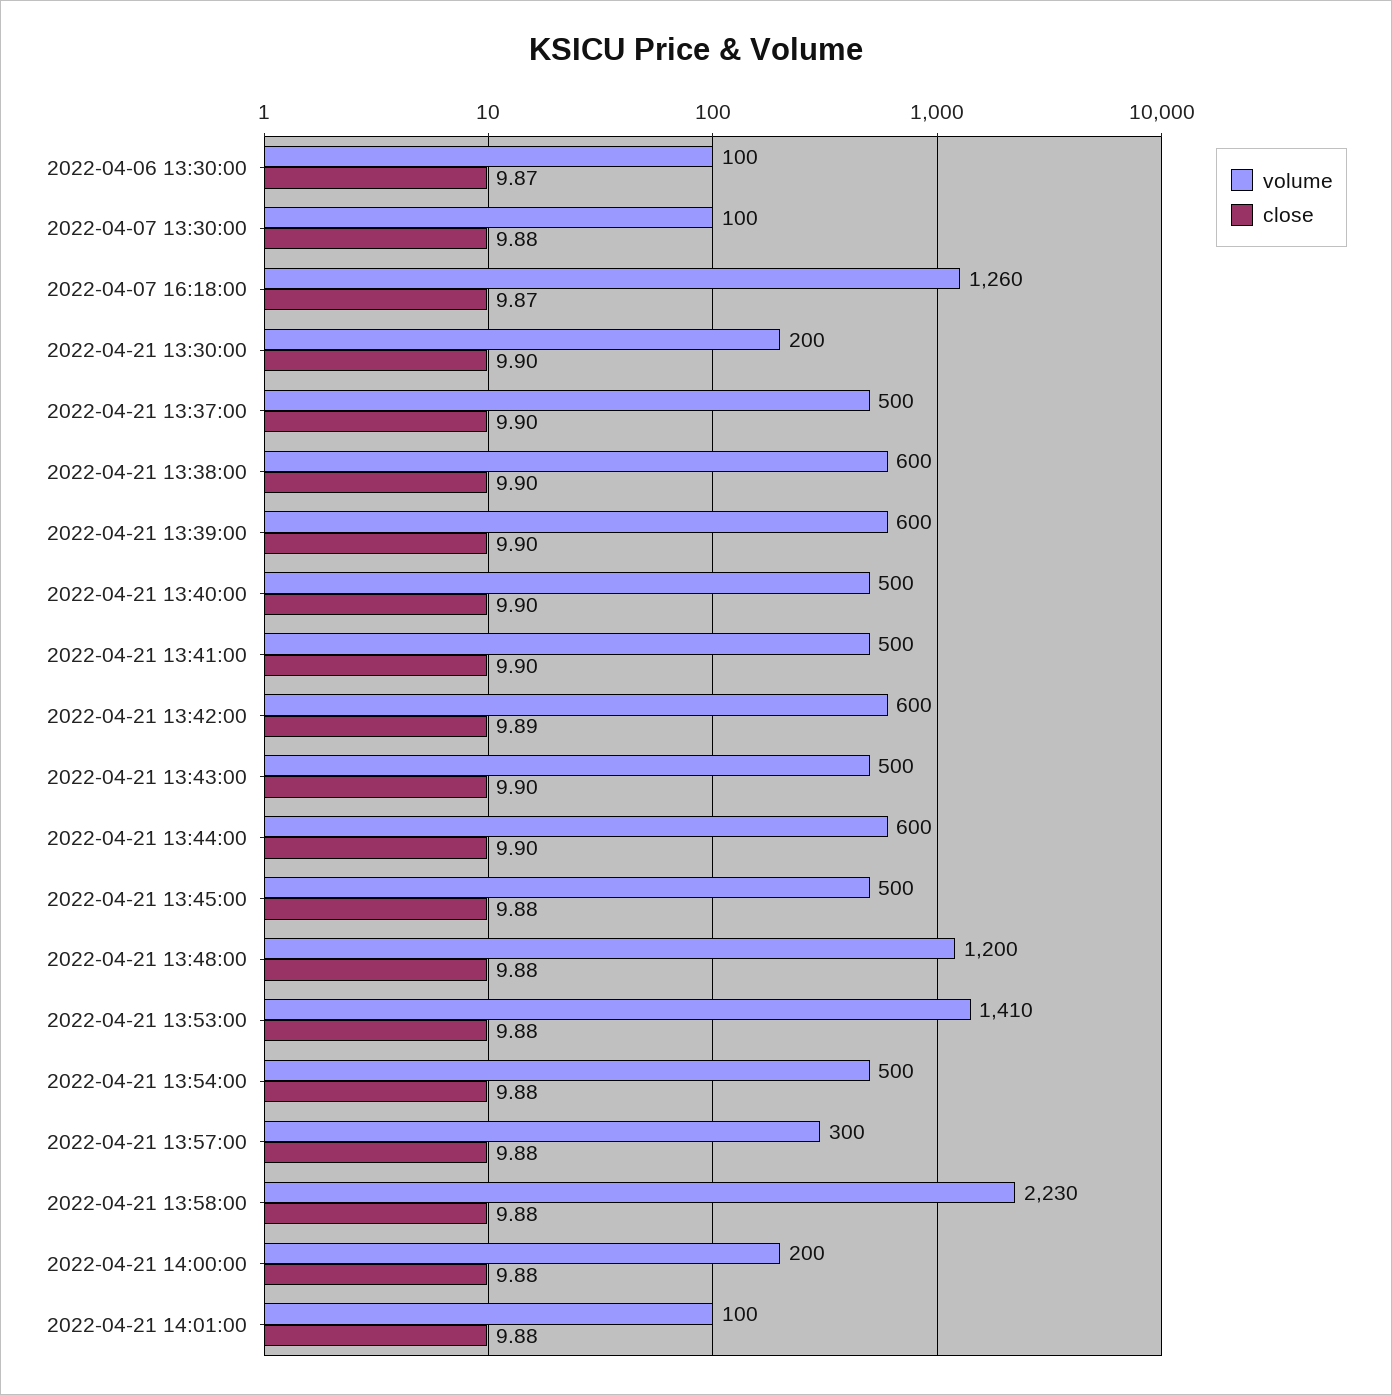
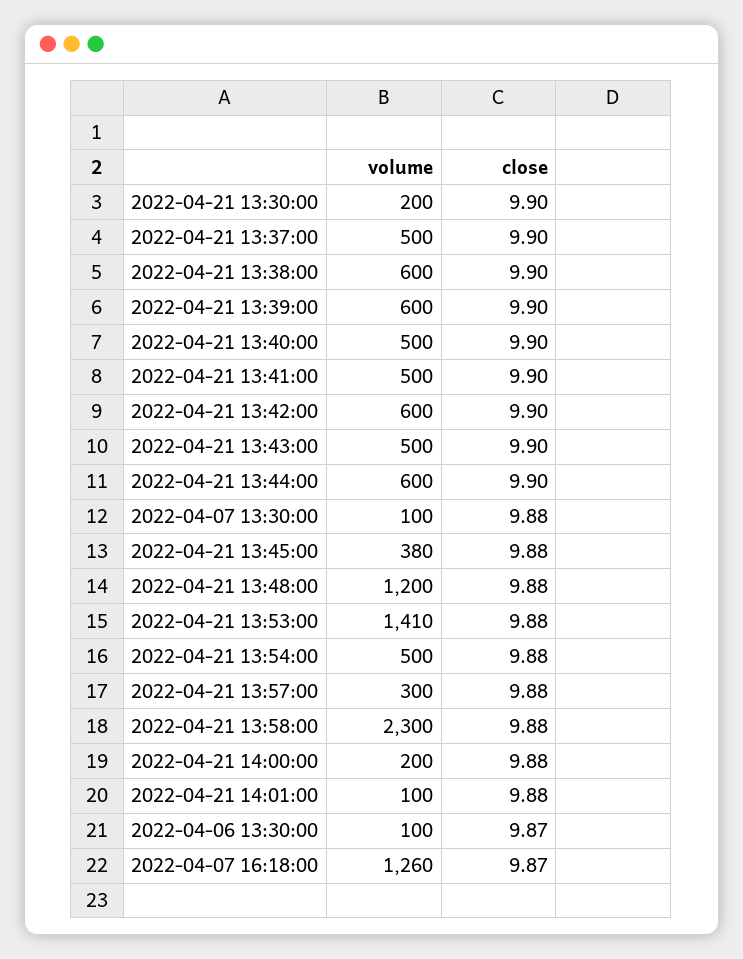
close, 2022-04-21 13:42:00: 9.89 -> 9.9
volume, 2022-04-21 13:45:00: 500 -> 380
volume, 2022-04-21 13:58:00: 2230 -> 2300

